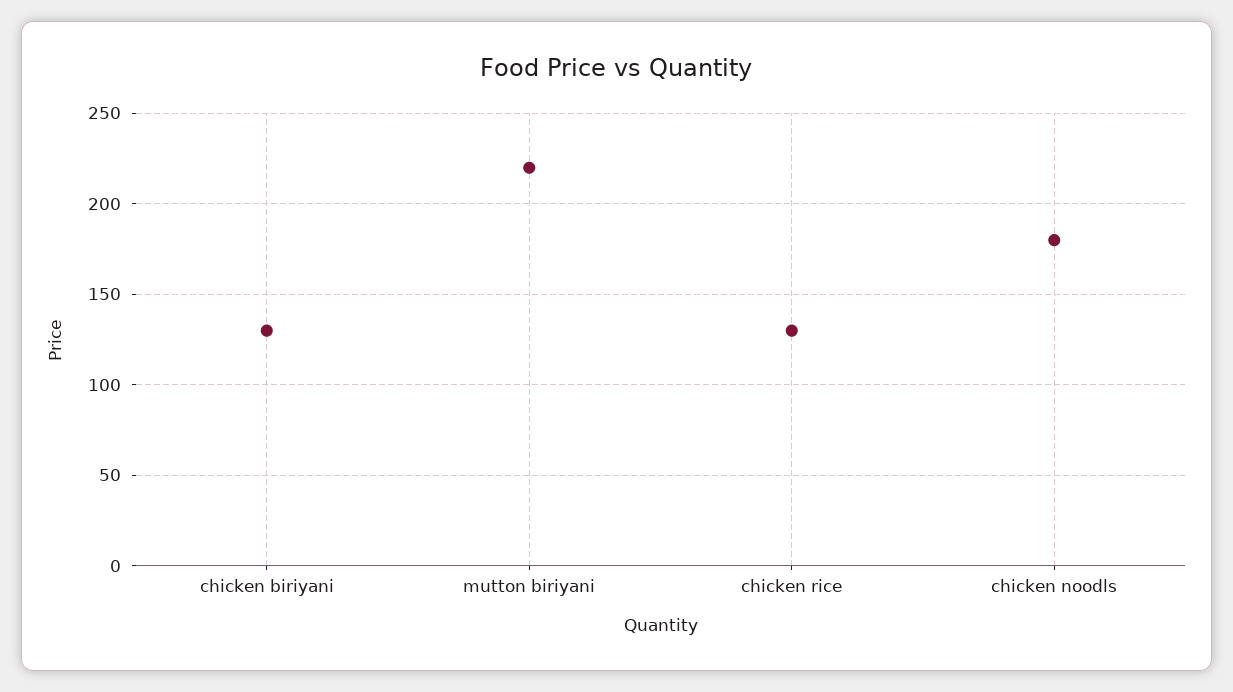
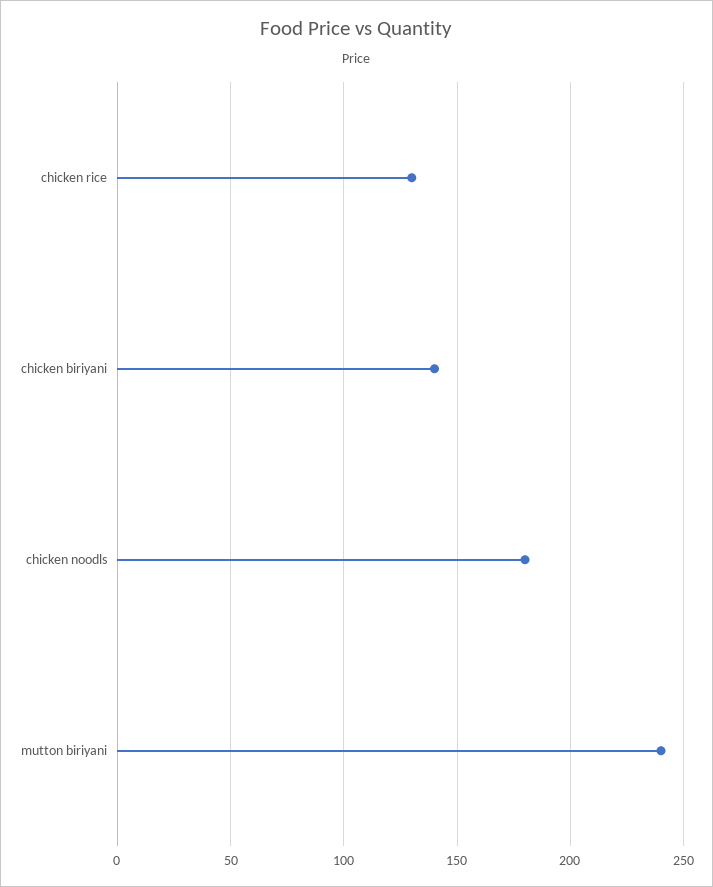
chicken biriyani: 130 -> 140
mutton biriyani: 220 -> 240

